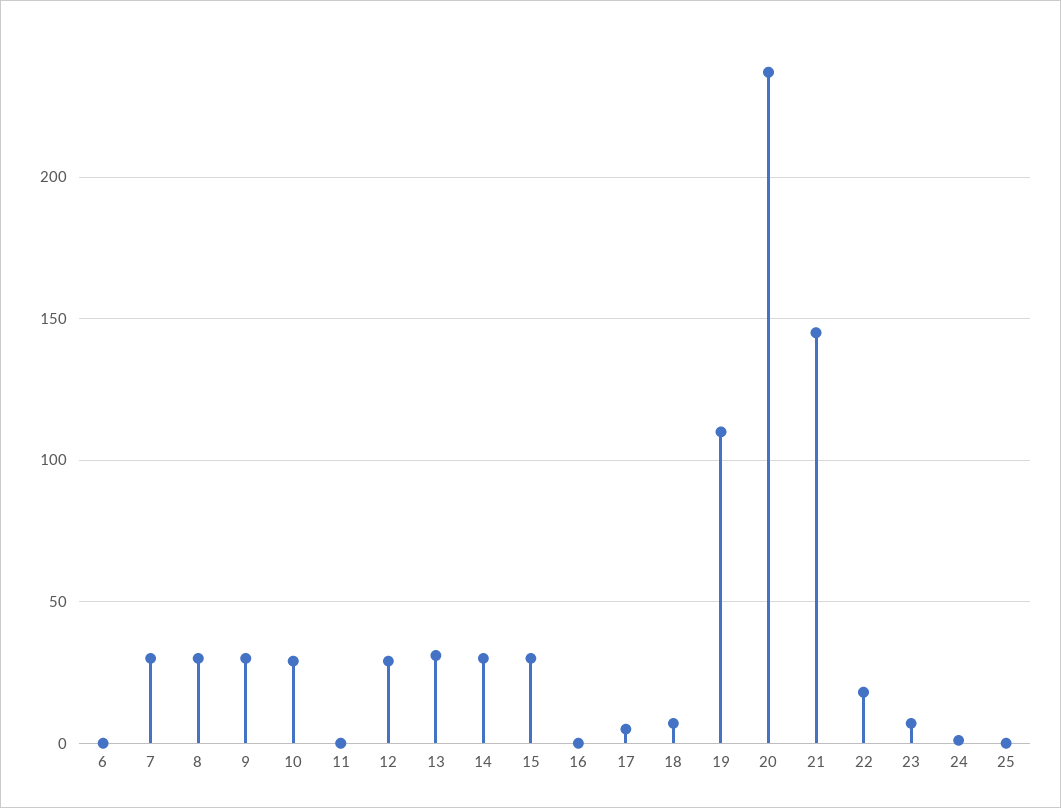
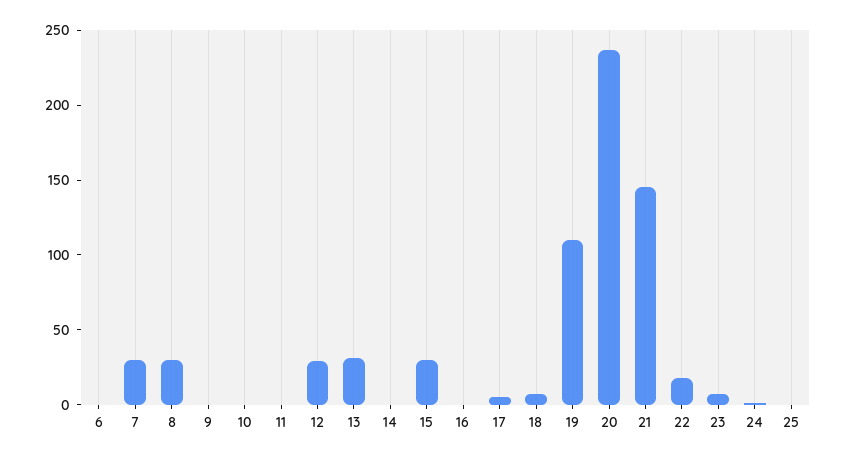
9: 30 -> 0
10: 30 -> 0
14: 30 -> 0

